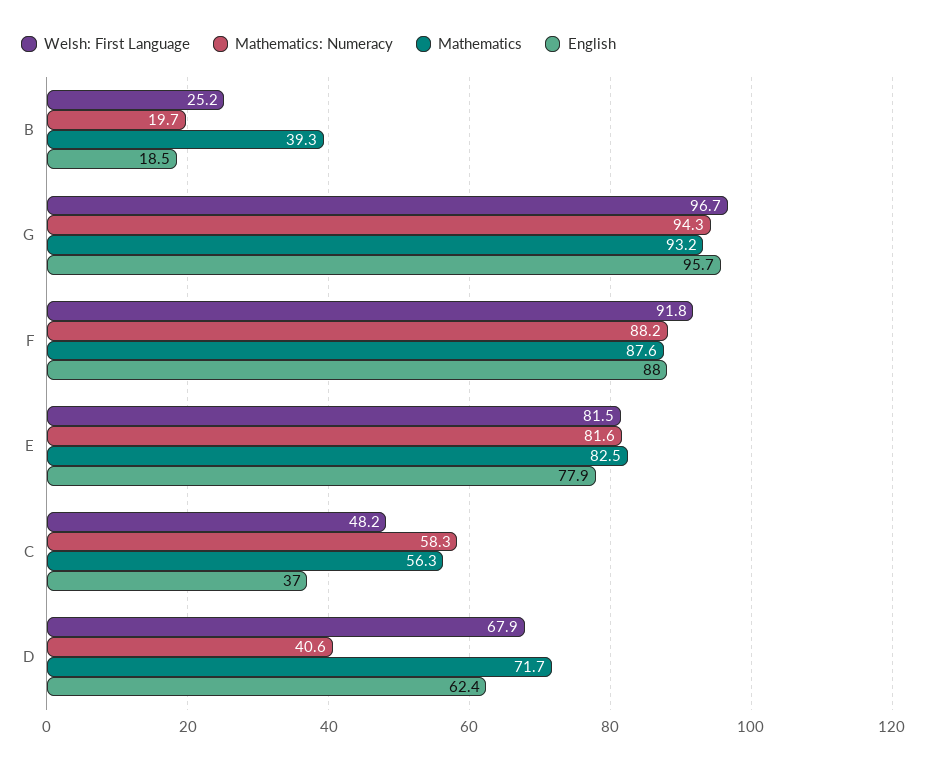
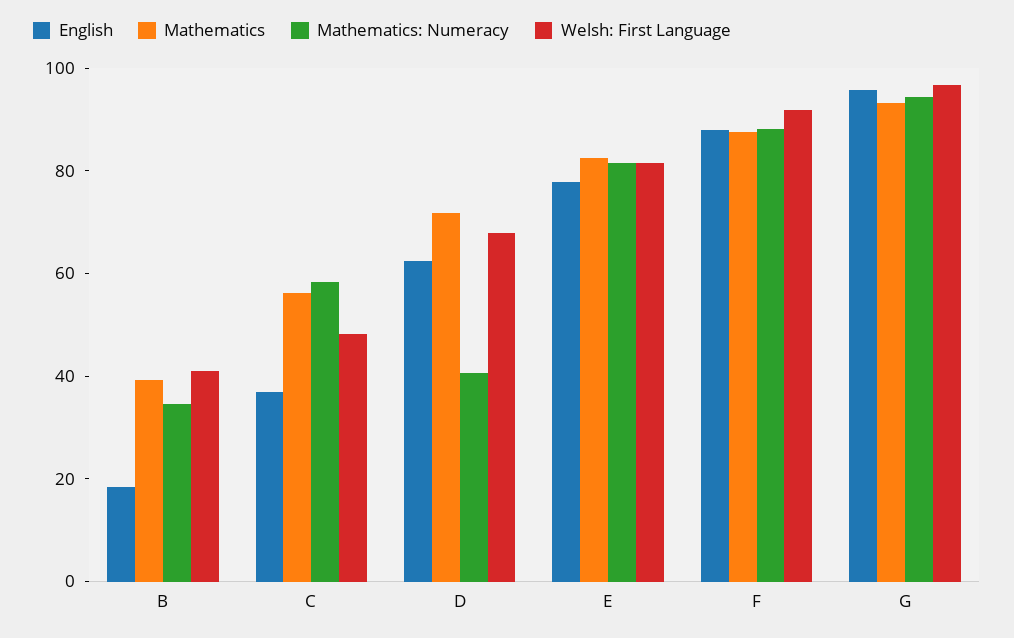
Welsh: First Language, B: 25.2 -> 40
Mathematics: Numeracy, B: 19.7 -> 35

